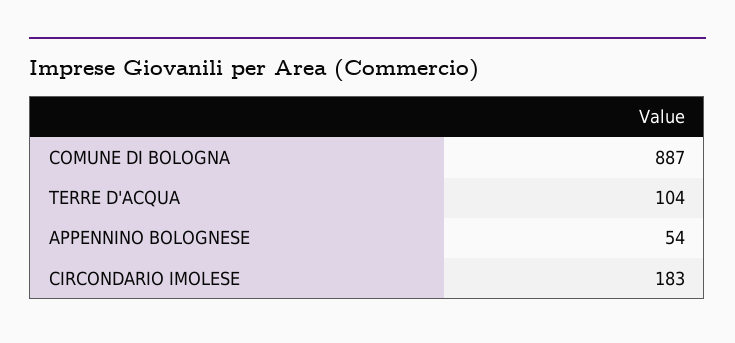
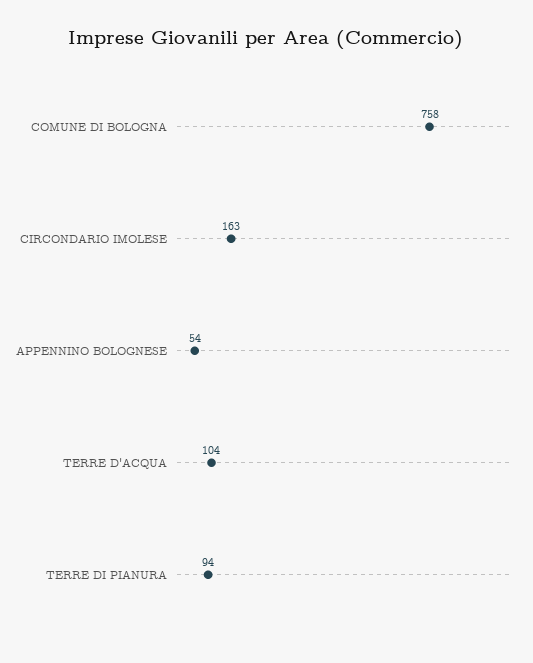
COMUNE DI BOLOGNA: 887 -> 758
CIRCONDARIO IMOLESE: 183 -> 163
TERRE DI PIANURA: none -> 94

